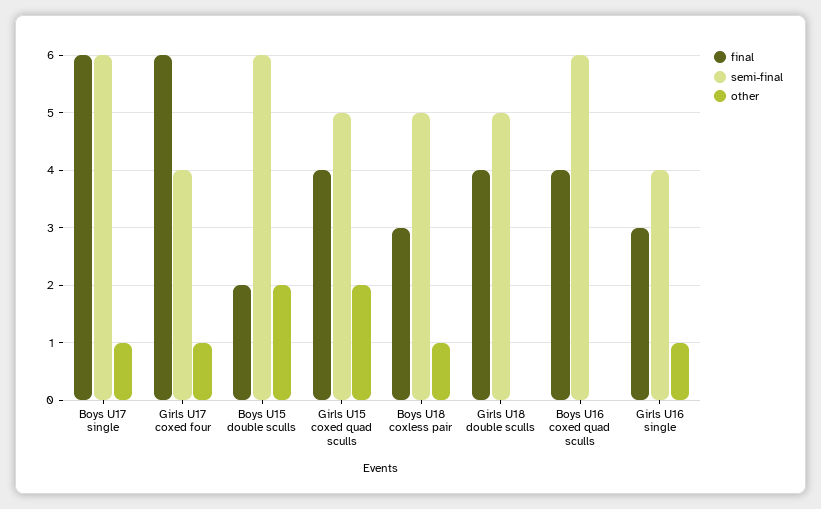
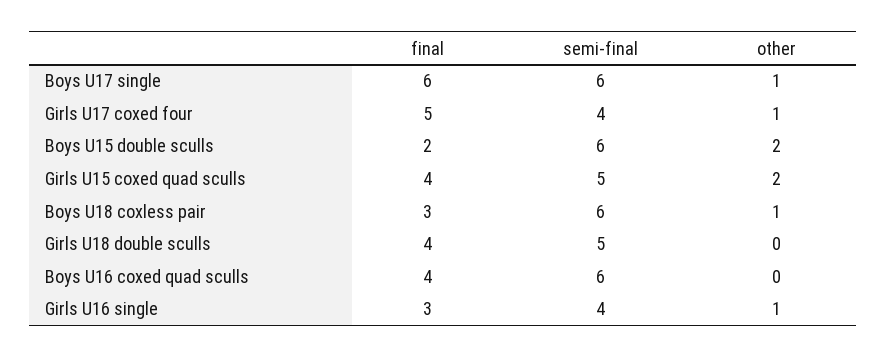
final, Girls U17 coxed four: 6 -> 5
semi-final, Boys U18 coxless pair: 5 -> 6

